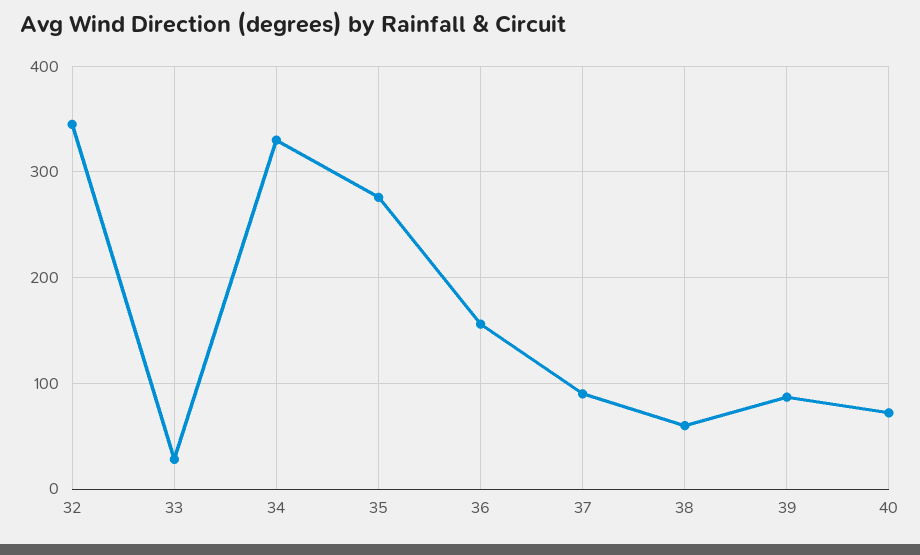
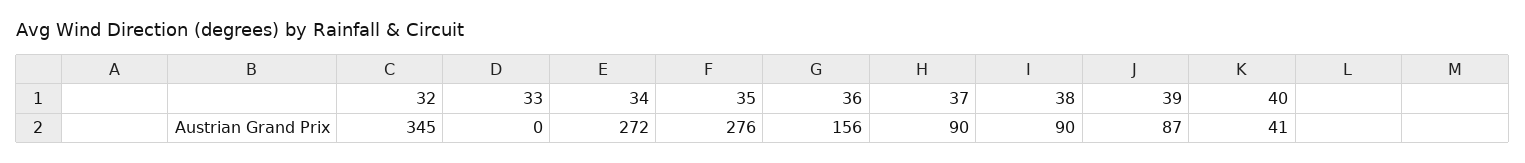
33: 30 -> 0
34: 330 -> 272
38: 60 -> 90
40: 70 -> 41

